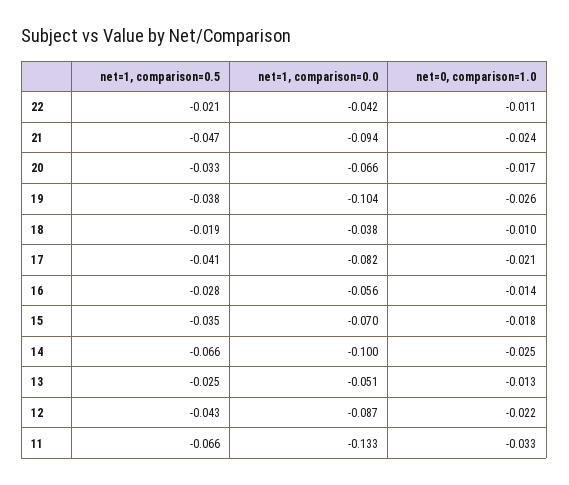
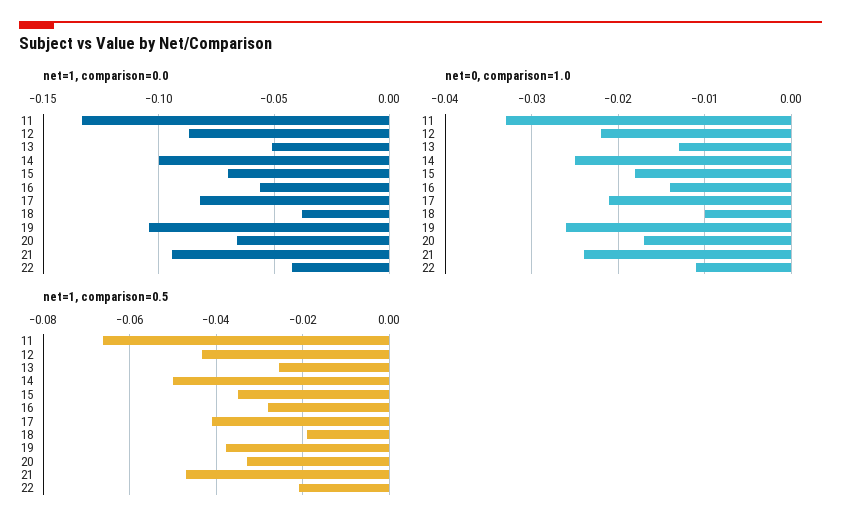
net=1, comparison=0.5, 14: -0.066 -> -0.05

